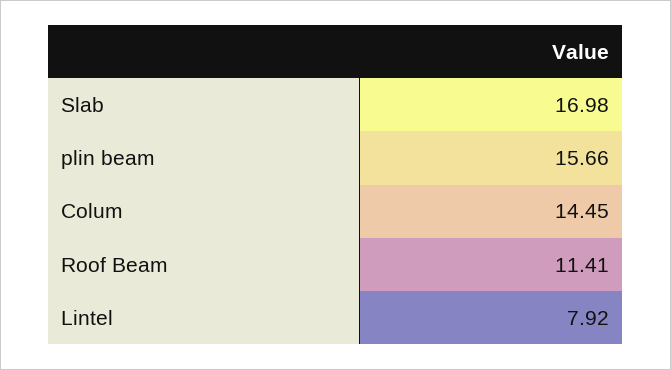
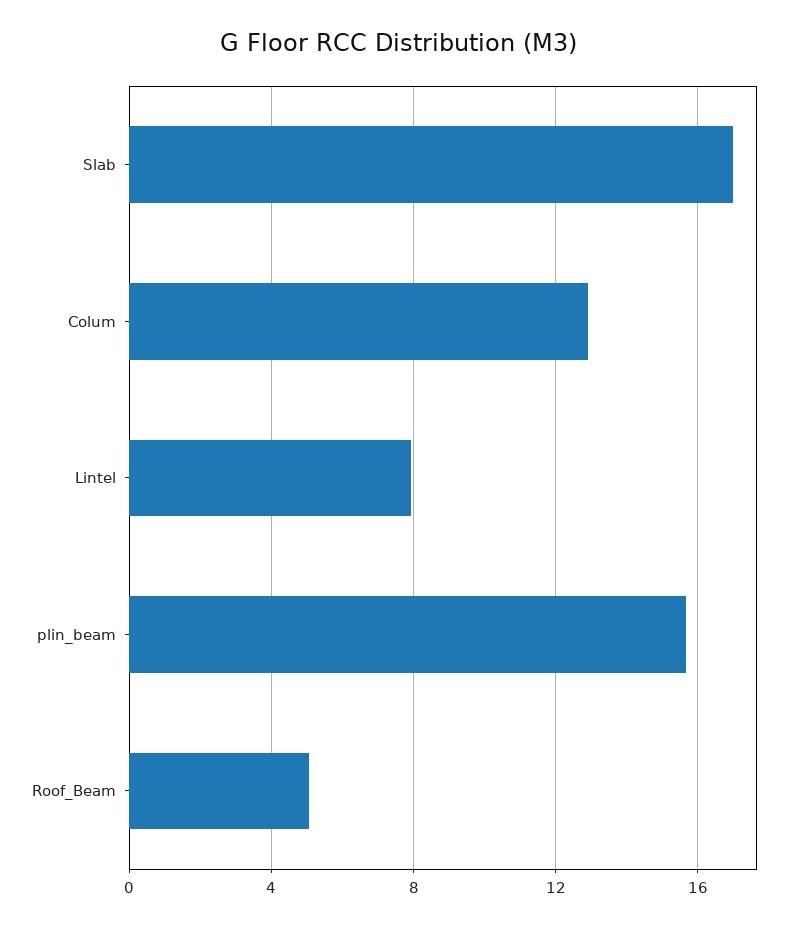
Colum: 14.45 -> 13
Roof Beam: 11.41 -> 5

